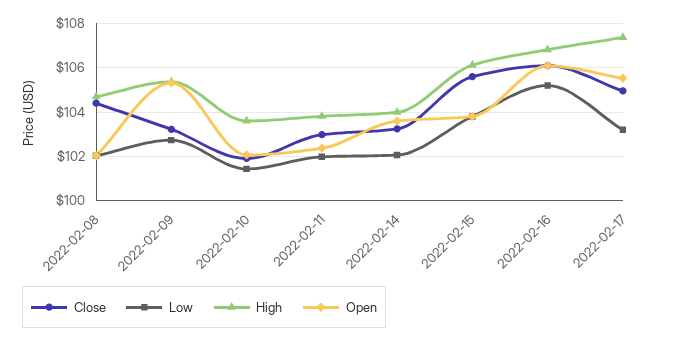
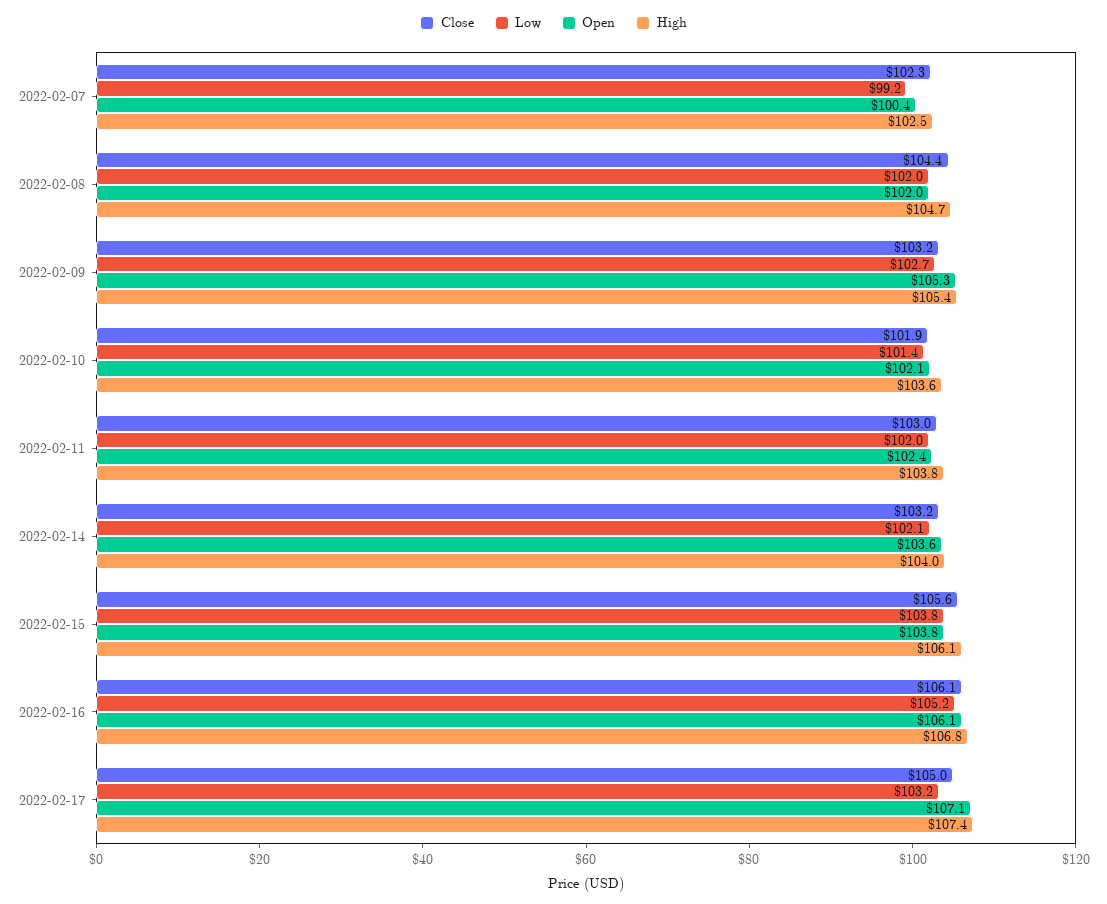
Open, 2022-02-17: 105.5 -> 107.1
Close, 2022-02-07: none -> 102.3
Low, 2022-02-07: none -> 99.2
Open, 2022-02-07: none -> 100.4
High, 2022-02-07: none -> 102.5

